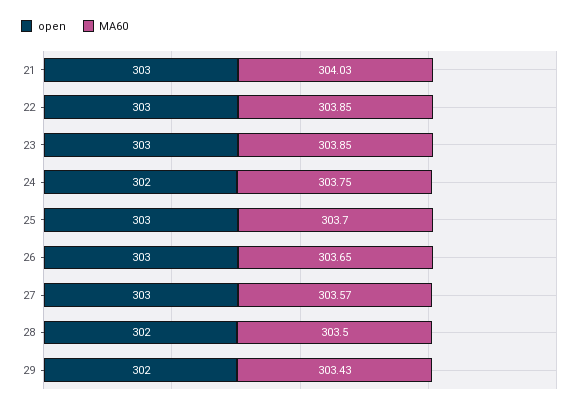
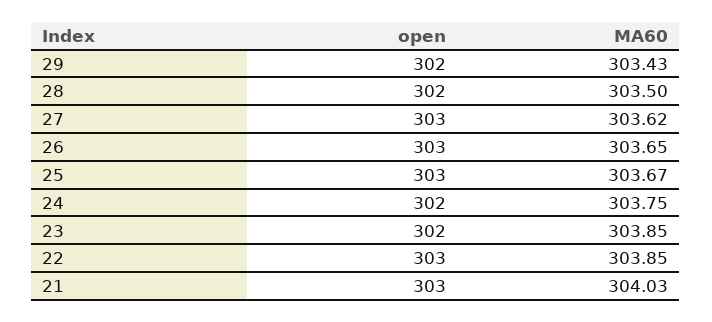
open, 23: 303 -> 302
MA60, 25: 303.7 -> 303.67
MA60, 27: 303.57 -> 303.62

